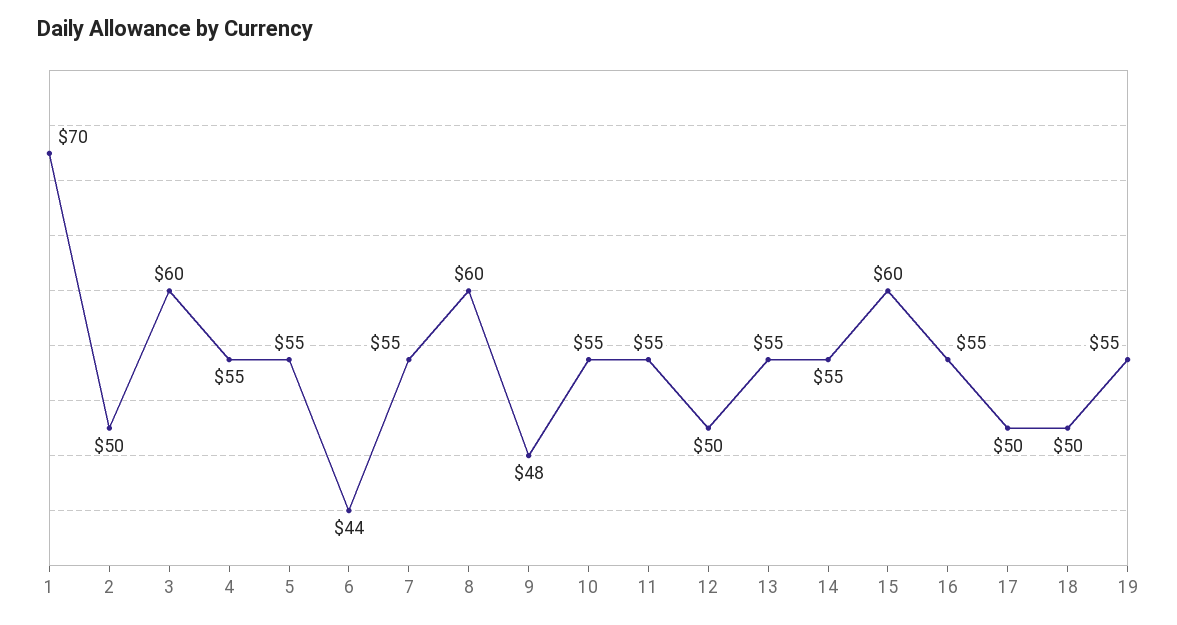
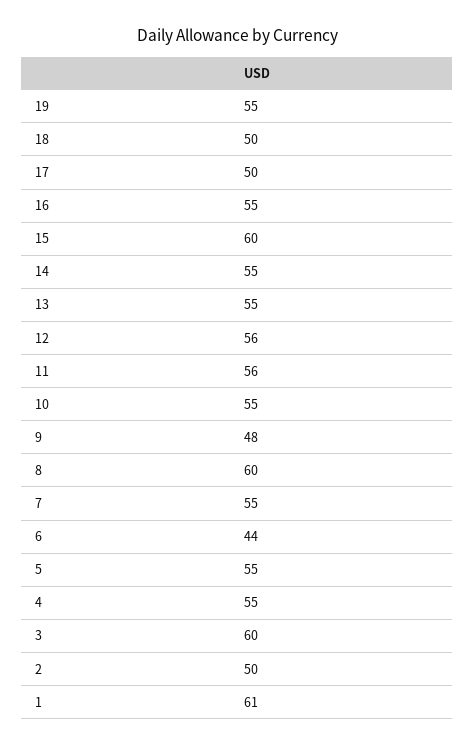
1: 70 -> 61
11: 55 -> 56
12: 50 -> 56

